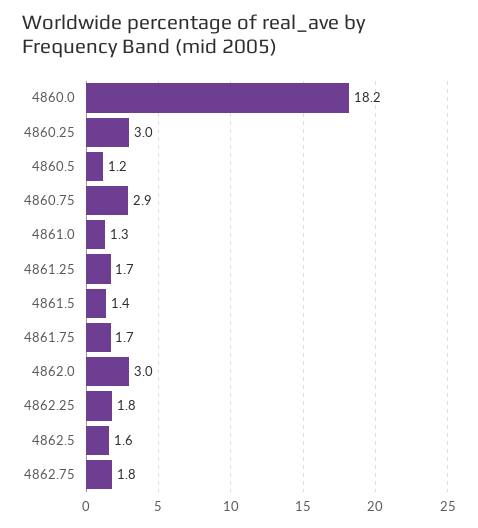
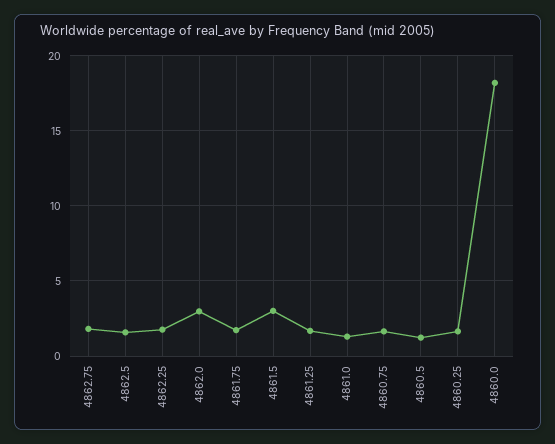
4860.25: 3 -> 1.5
4860.75: 2.9 -> 1.5
4861.5: 1.4 -> 3

